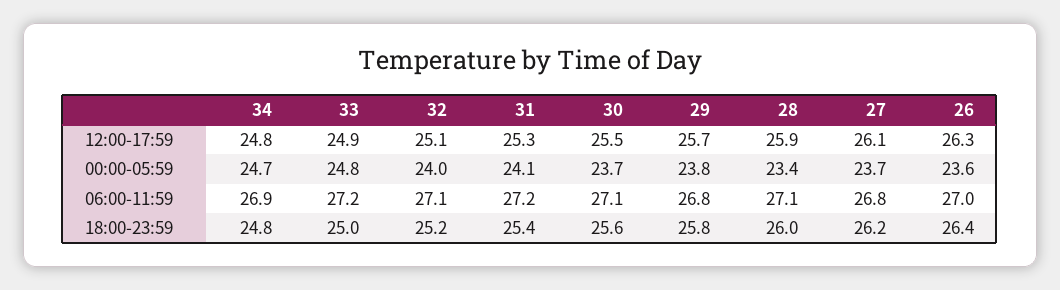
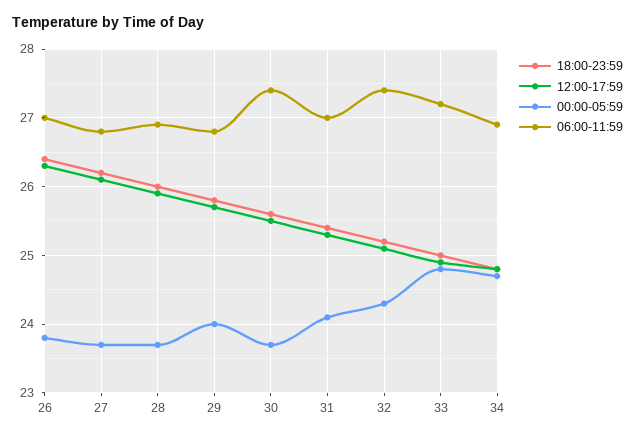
00:00-05:59, 32: 24 -> 24.3
00:00-05:59, 29: 23.8 -> 24
00:00-05:59, 28: 23.4 -> 23.7
00:00-05:59, 26: 23.6 -> 23.8
06:00-11:59, 32: 27.1 -> 27.4
06:00-11:59, 31: 27.2 -> 27
06:00-11:59, 30: 27.1 -> 27.4
06:00-11:59, 28: 27.1 -> 26.9

